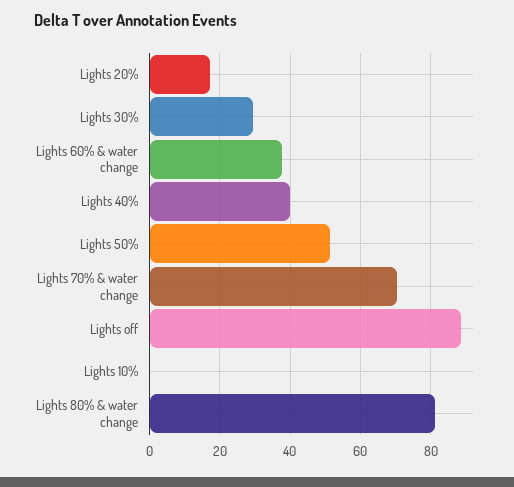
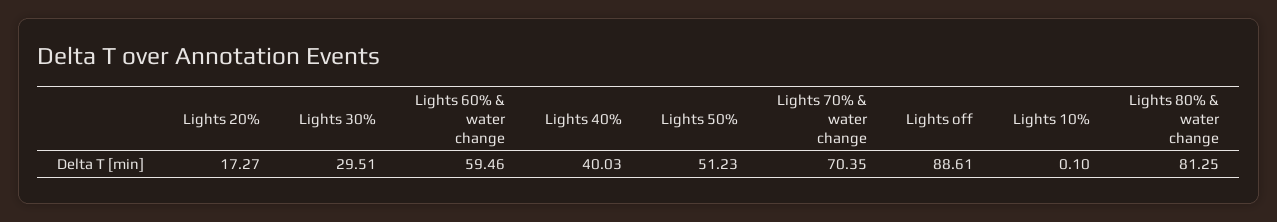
Lights 60% & water change: 38 -> 59.46

